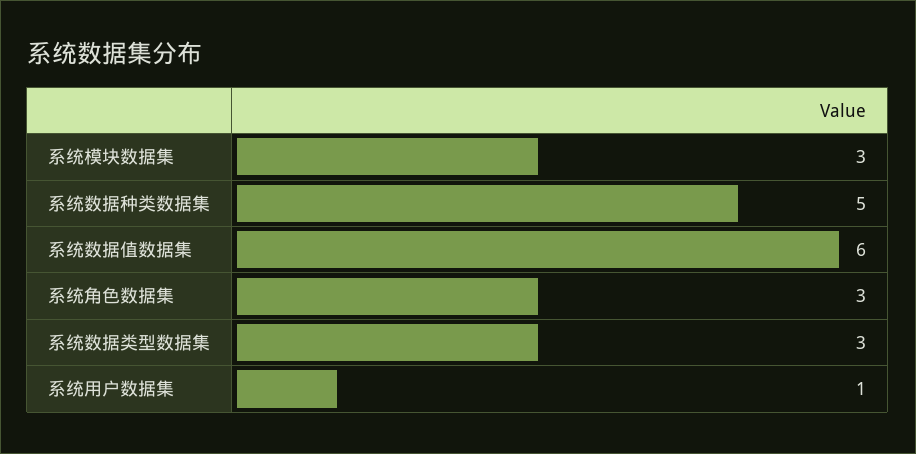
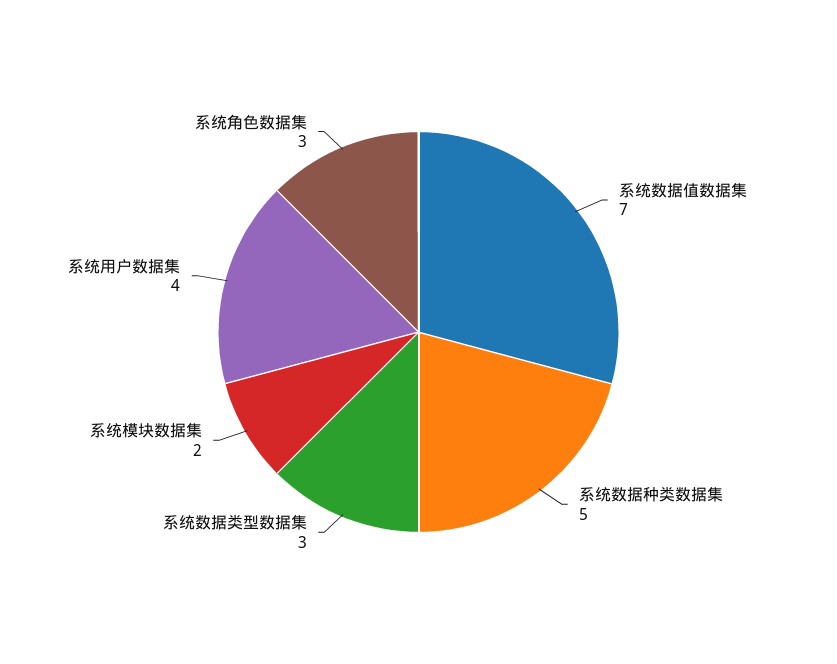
系统模块数据集: 3 -> 2
系统数据值数据集: 6 -> 7
系统用户数据集: 1 -> 4

